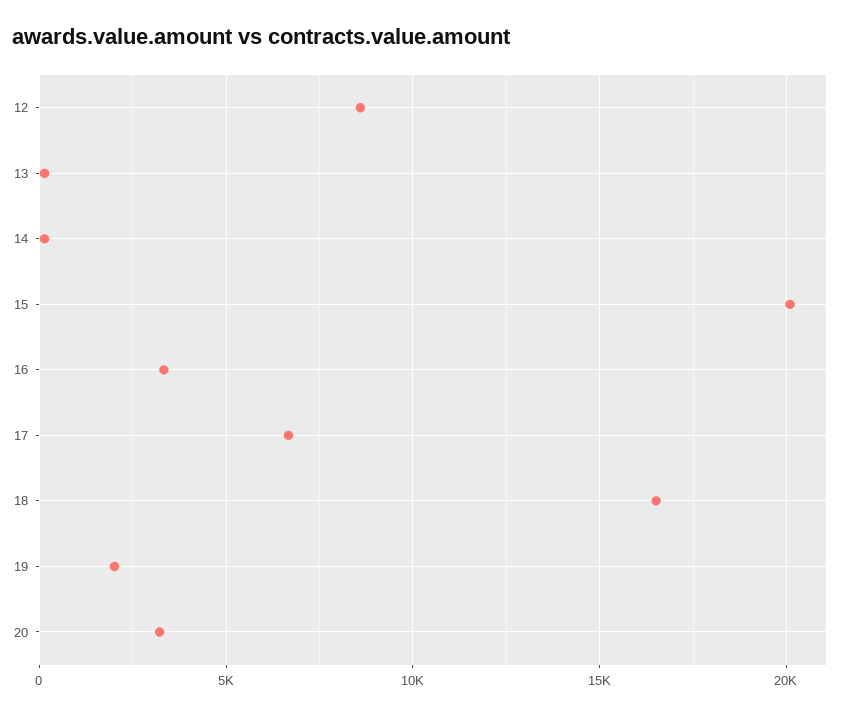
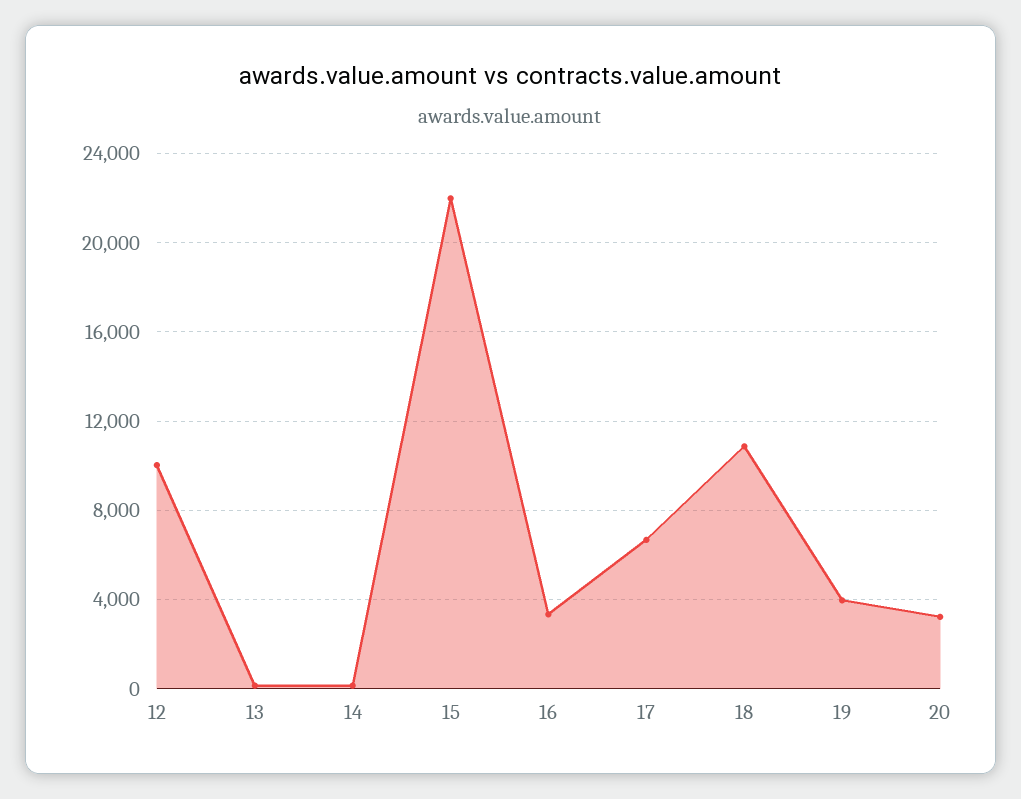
12: 8500 -> 10000
15: 20000 -> 22000
18: 16500 -> 11000
19: 2000 -> 4000

